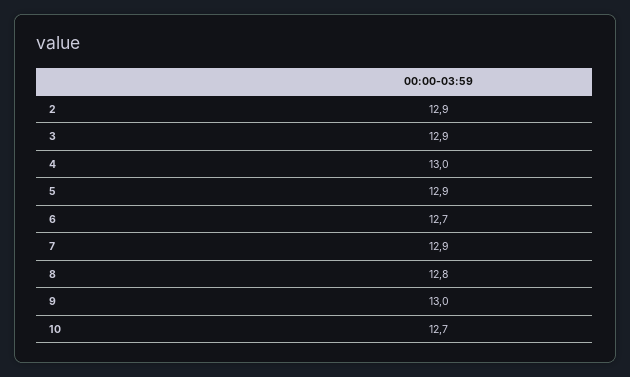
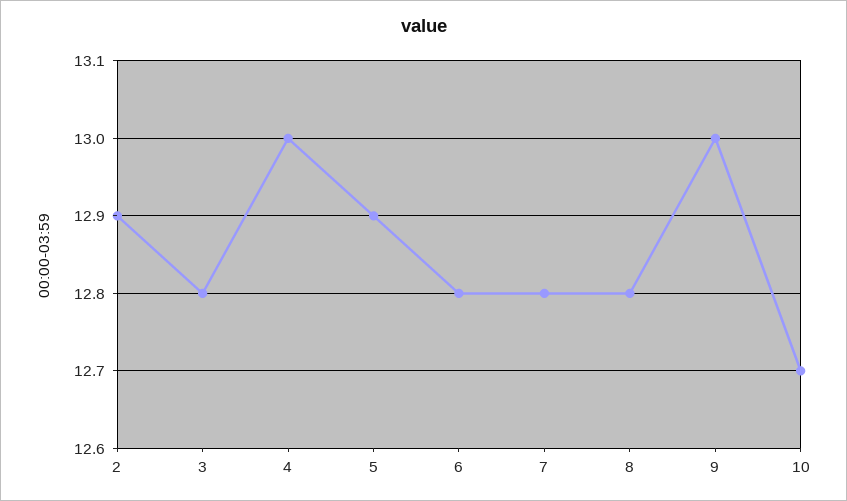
3: 12.9 -> 12.8
6: 12.7 -> 12.8
7: 12.9 -> 12.8

